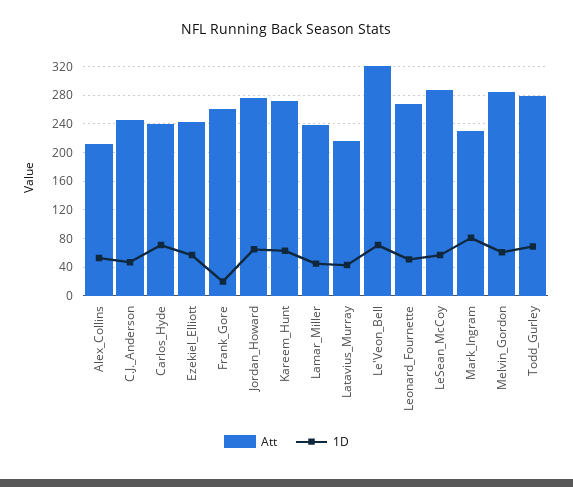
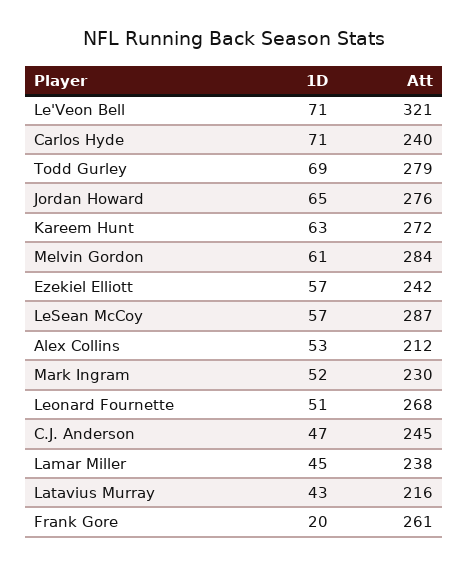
1D, Mark_Ingram: 80 -> 52

